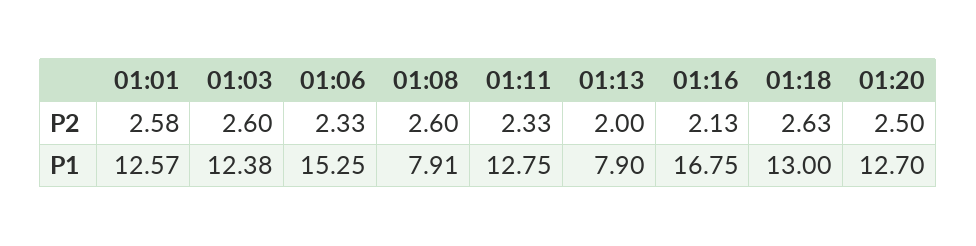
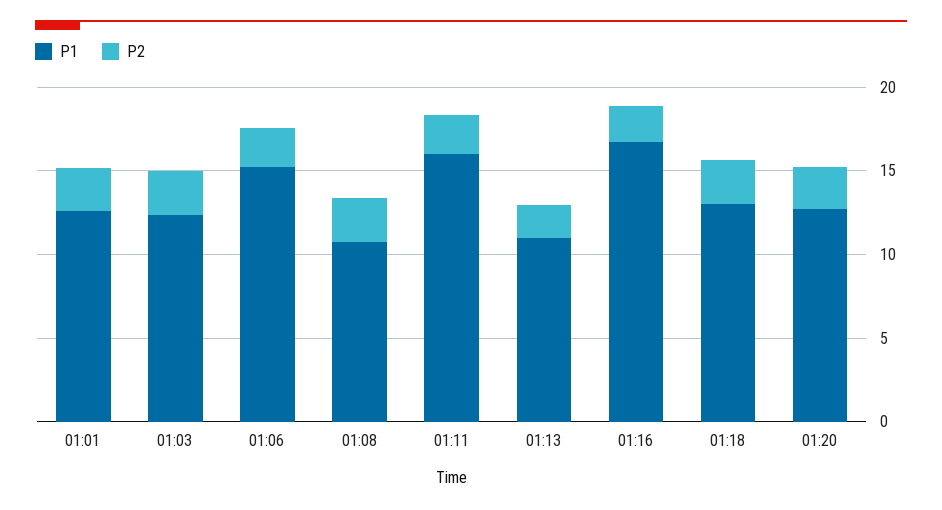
P1, 01:08: 7.91 -> 11
P1, 01:11: 12.75 -> 16
P1, 01:13: 7.9 -> 11

